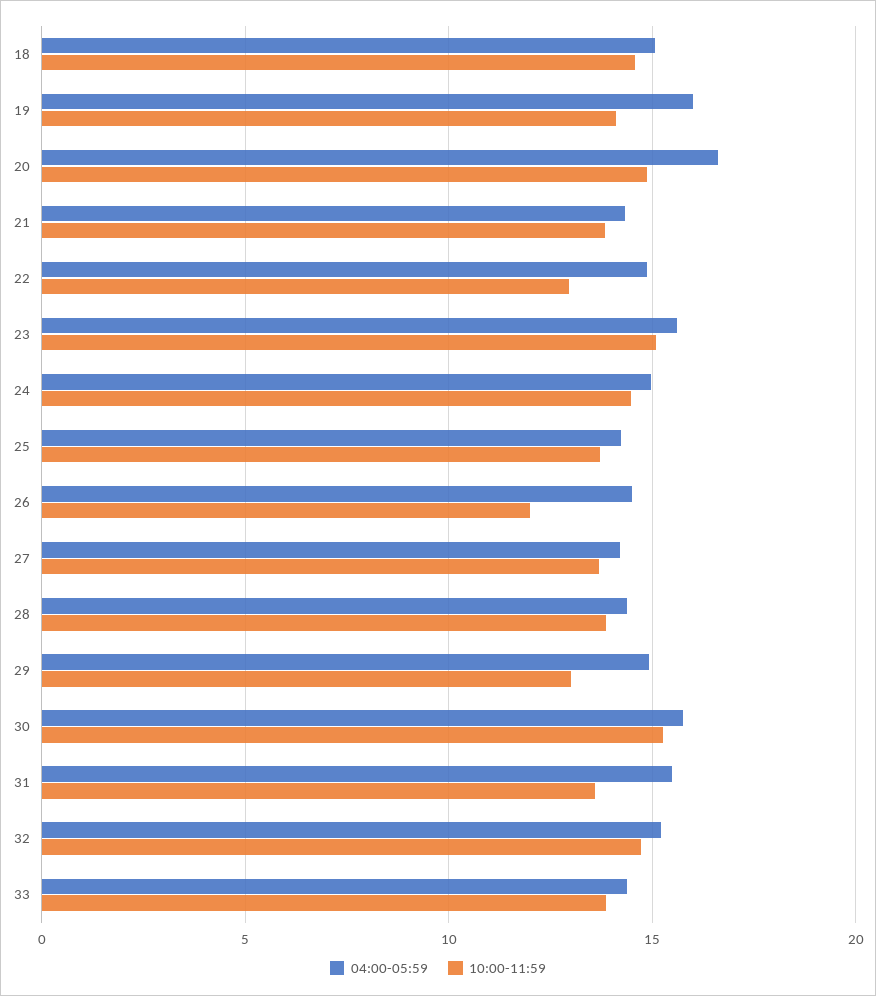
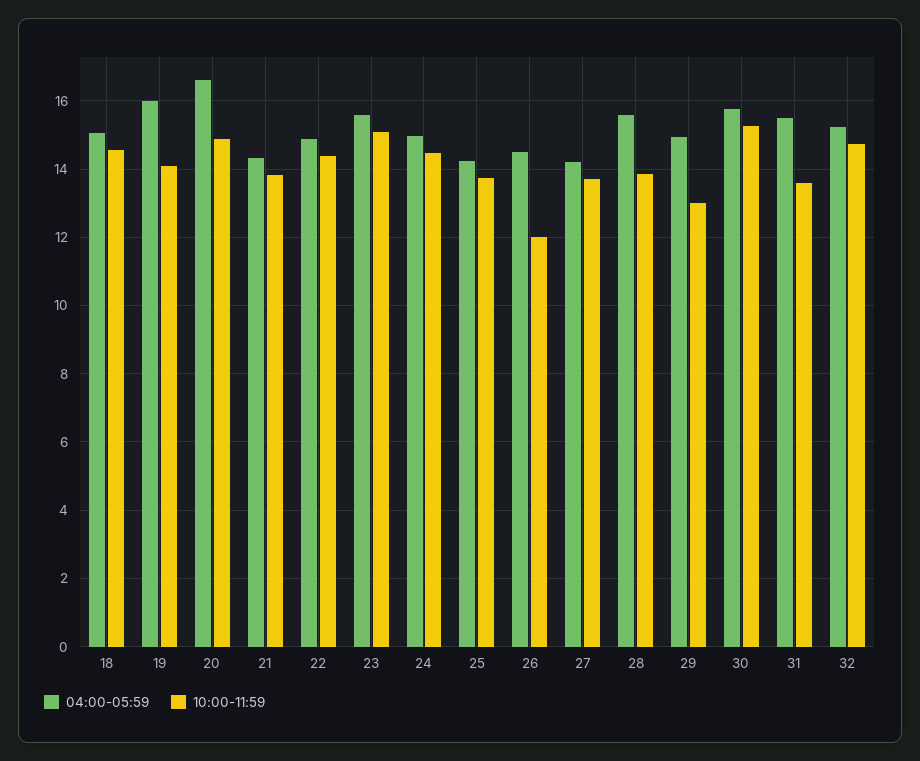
10:00-11:59, 22: 13 -> 14.4
04:00-05:59, 28: 14.5 -> 15.6
04:00-05:59, 33: 14.5 -> none
10:00-11:59, 33: 14 -> none

